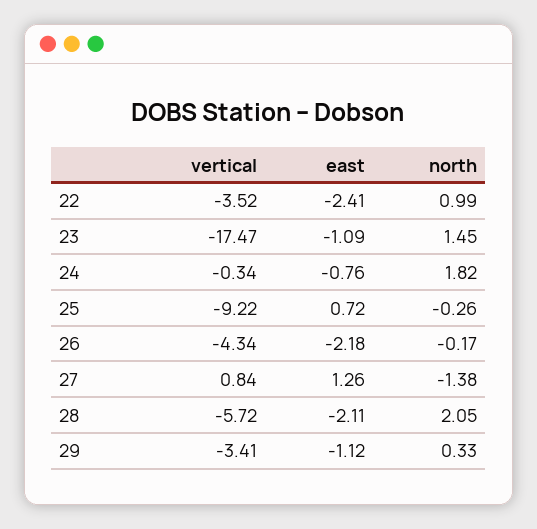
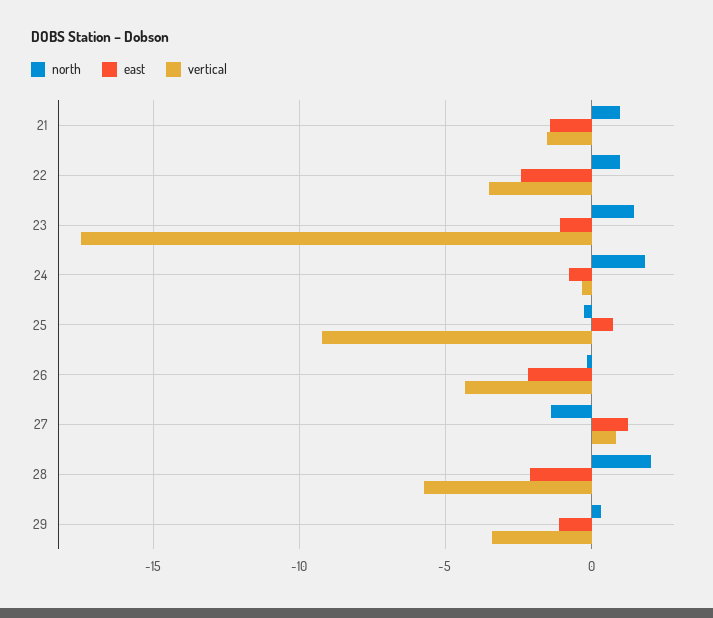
north, 21: none -> 1
east, 21: none -> -1.5
vertical, 21: none -> -1.5

